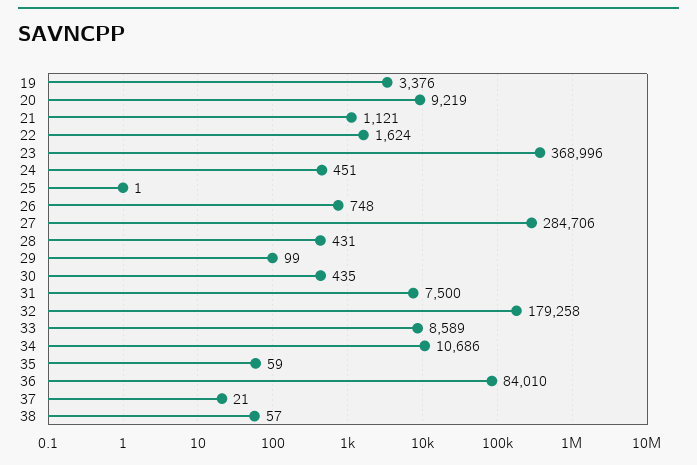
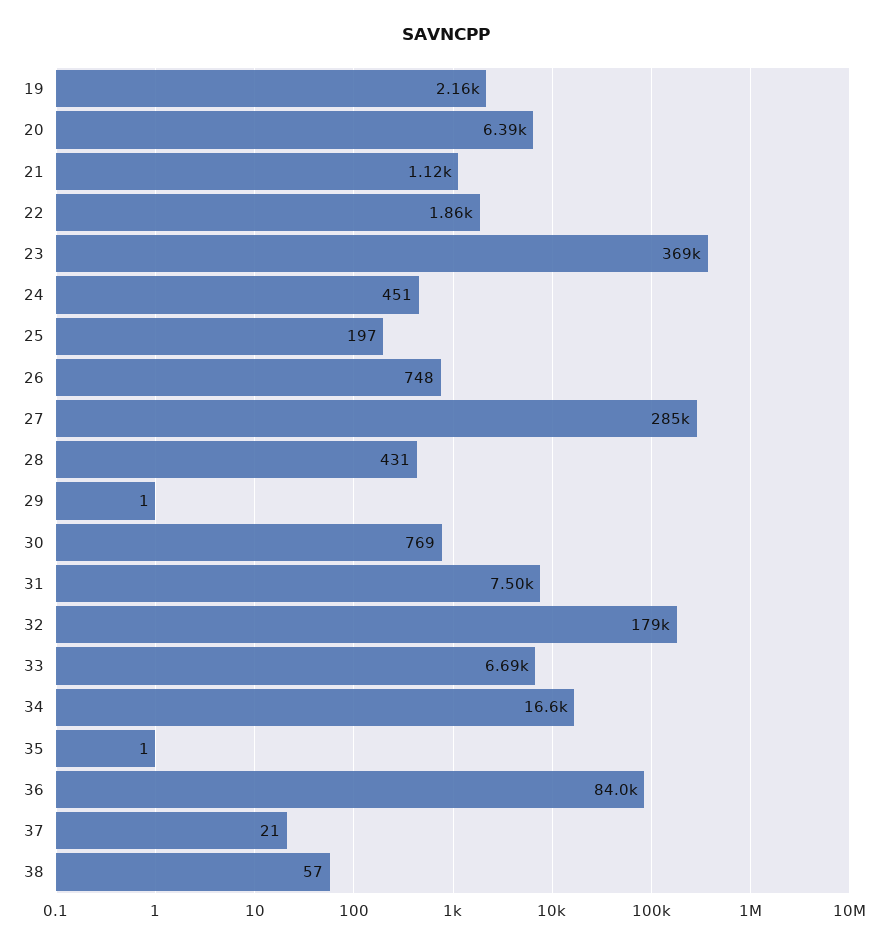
19: 3376 -> 2160
20: 9219 -> 6390
22: 1624 -> 1860
25: 1 -> 197
29: 99 -> 1
30: 435 -> 769
33: 8589 -> 6690
34: 10686 -> 16600
35: 59 -> 1

